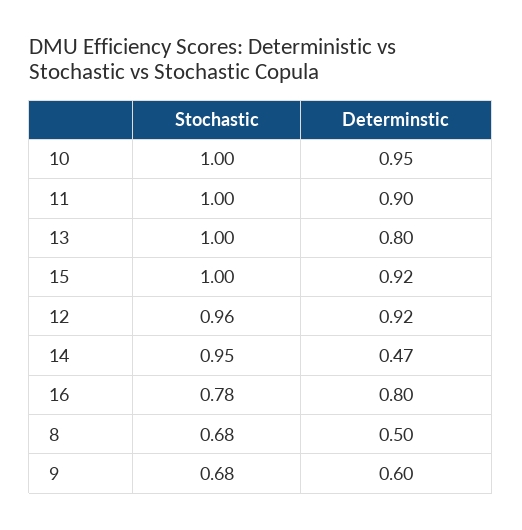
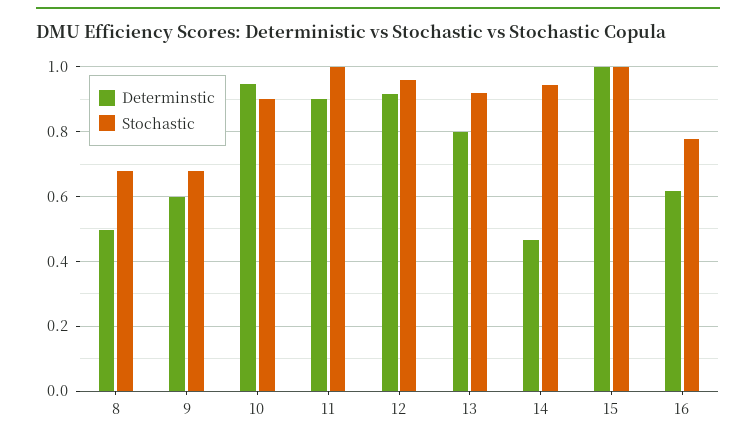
Stochastic, 10: 1 -> 0.9
Stochastic, 13: 1 -> 0.92
Determinstic, 15: 0.92 -> 1
Determinstic, 16: 0.8 -> 0.62

